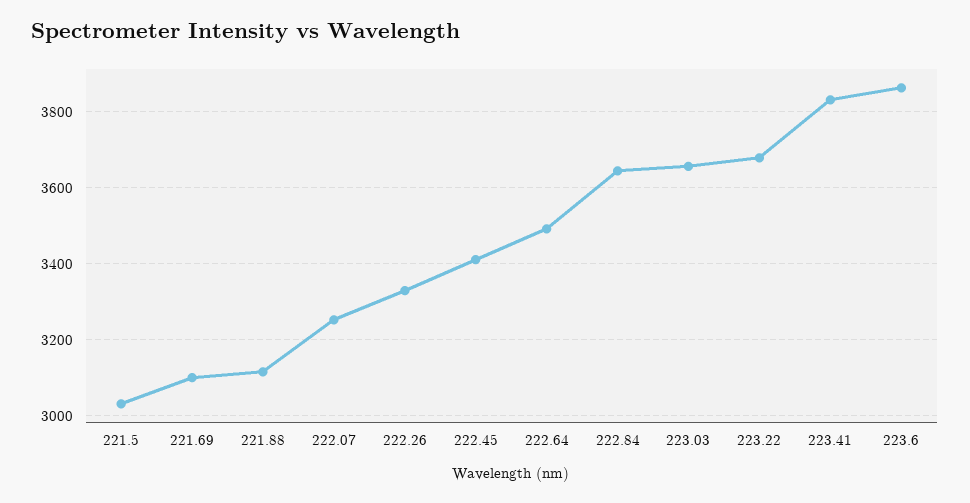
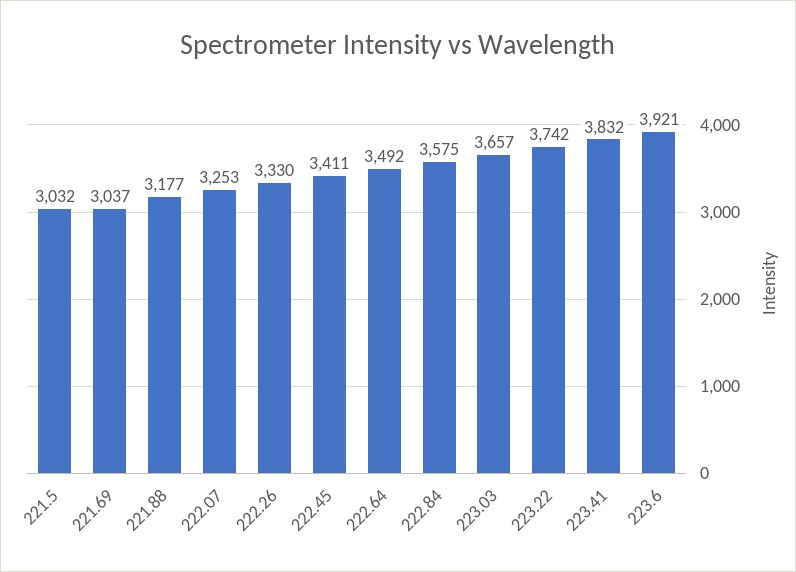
221.69: 3100 -> 3037
221.88: 3120 -> 3177
222.84: 3640 -> 3575
223.22: 3680 -> 3742
223.6: 3860 -> 3921

